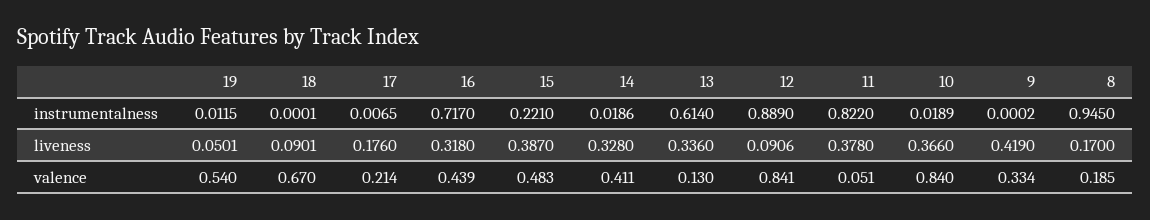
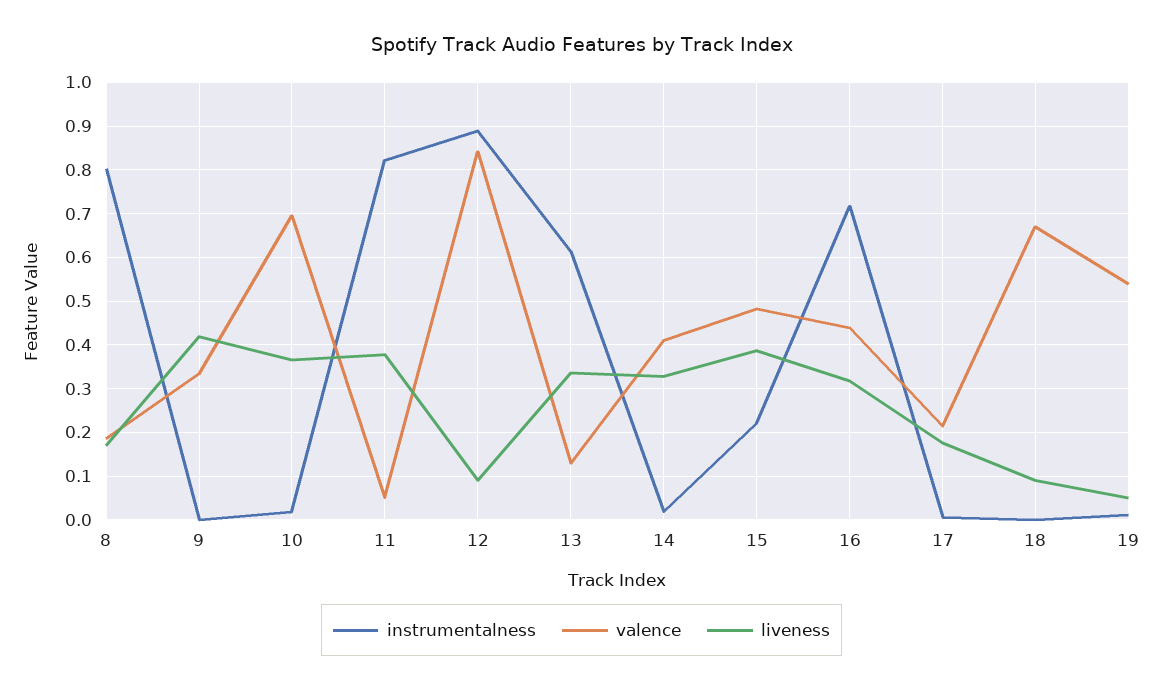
instrumentalness, 8: 0.945 -> 0.8
valence, 10: 0.84 -> 0.7

